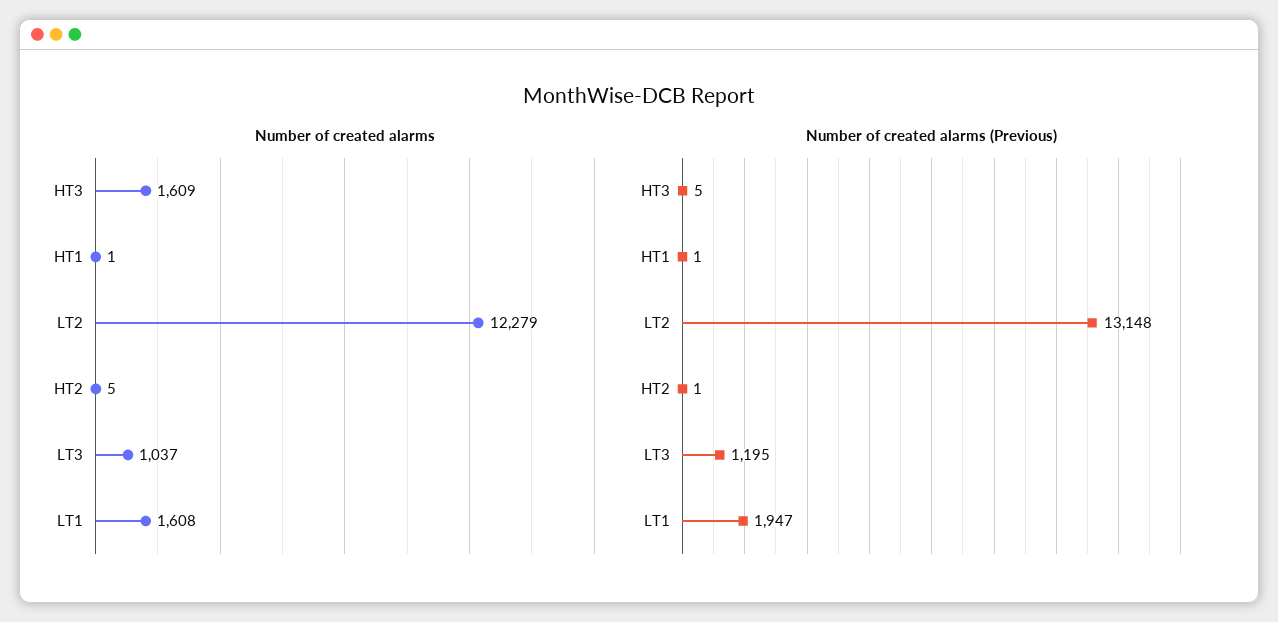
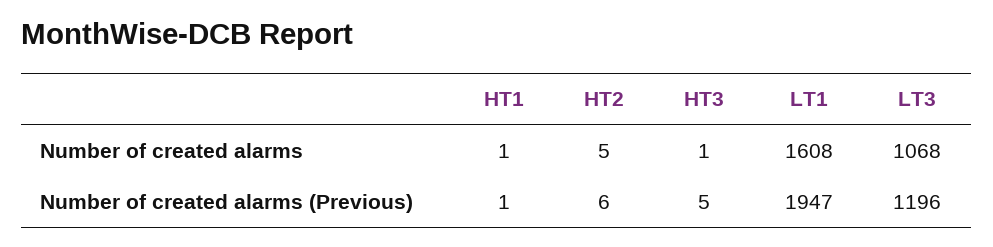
Number of created alarms, HT3: 1609 -> 1
Number of created alarms, LT2: 12279 -> none
Number of created alarms, LT3: 1037 -> 1068
Number of created alarms (Previous), LT2: 13148 -> none
Number of created alarms (Previous), HT2: 1 -> 6
Number of created alarms (Previous), LT3: 1195 -> 1196

